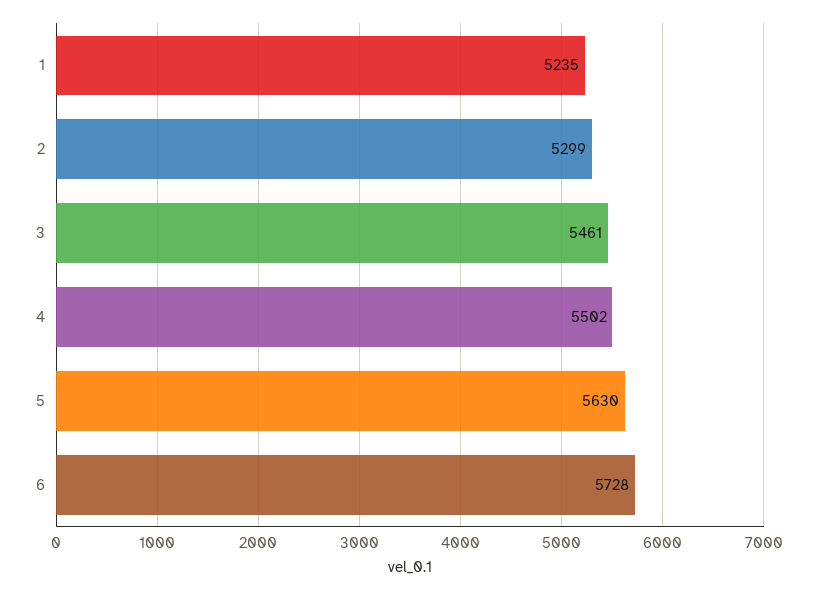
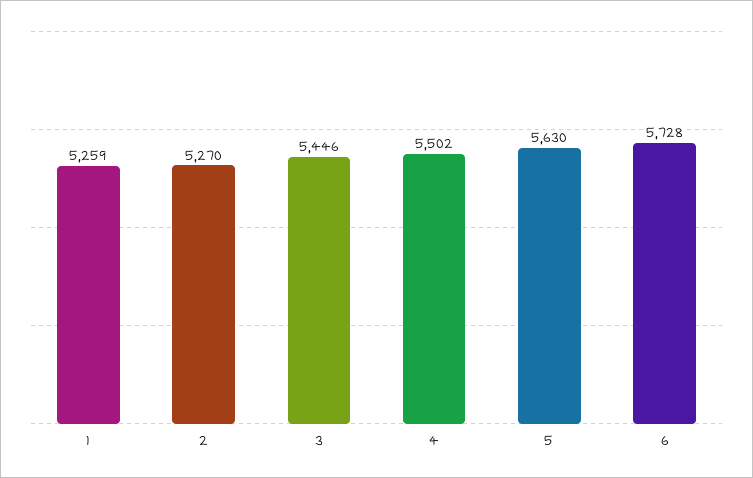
1: 5235 -> 5259
2: 5299 -> 5270
3: 5461 -> 5446

